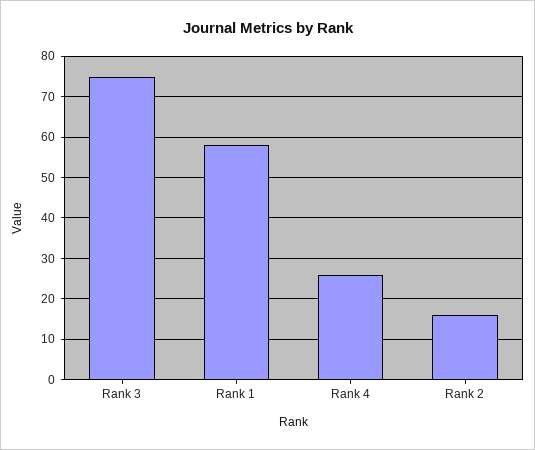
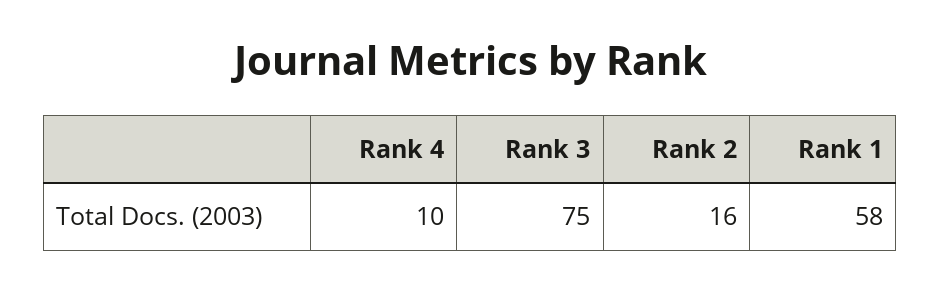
Rank 4: 25 -> 10

